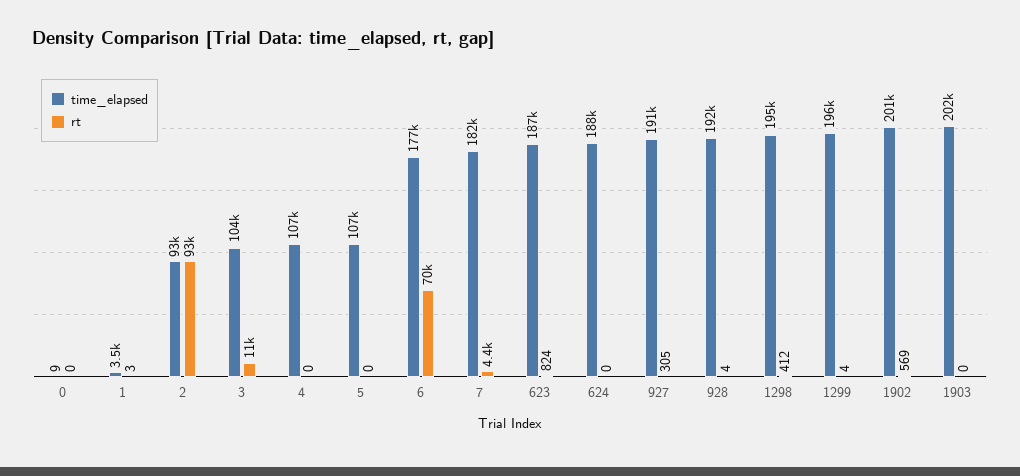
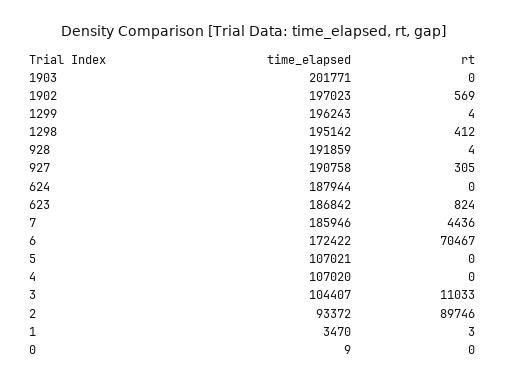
rt, 2: 93000 -> 89746
time_elapsed, 6: 177000 -> 172422
time_elapsed, 7: 182000 -> 185946
time_elapsed, 1902: 201000 -> 197023

